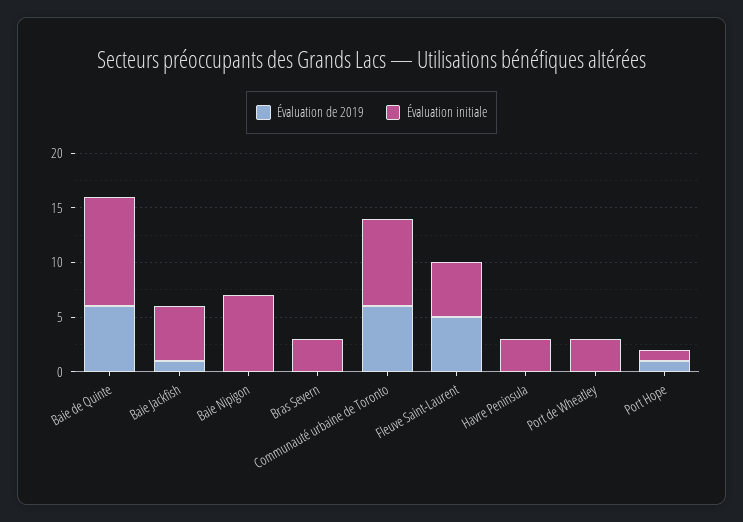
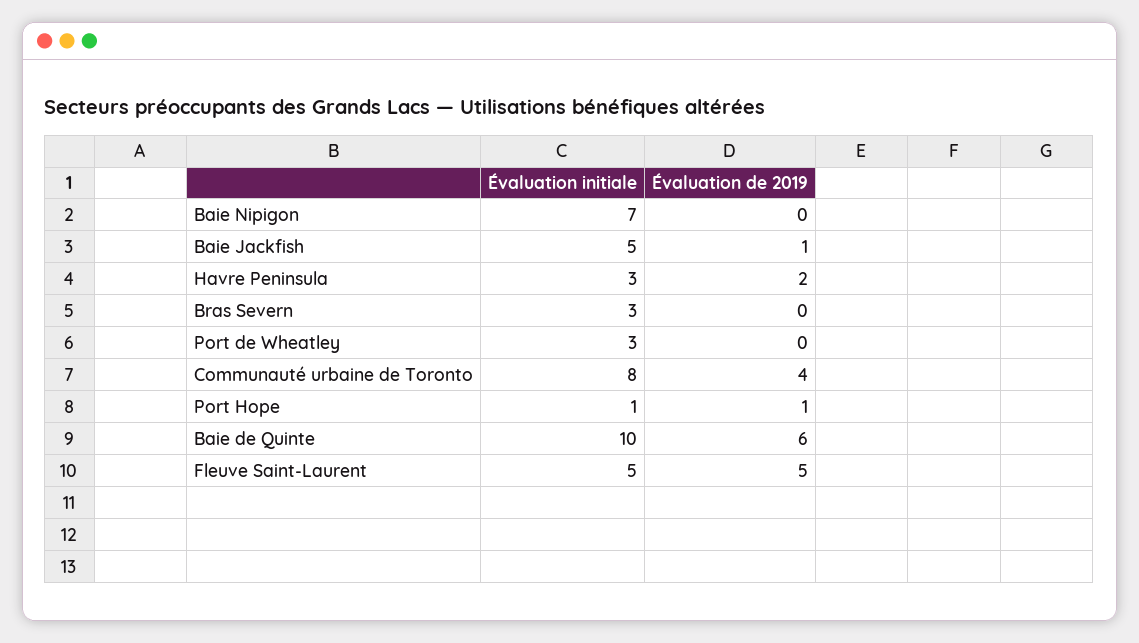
Évaluation de 2019, Communauté urbaine de Toronto: 6 -> 4
Évaluation de 2019, Havre Peninsula: 0 -> 2

